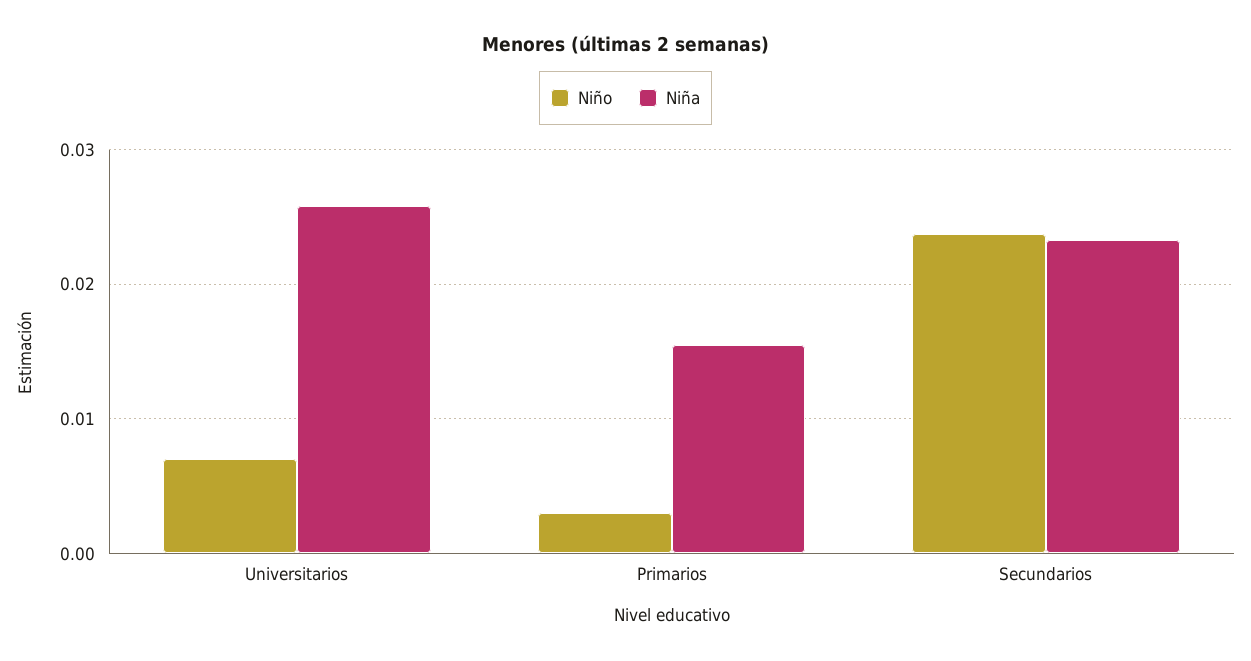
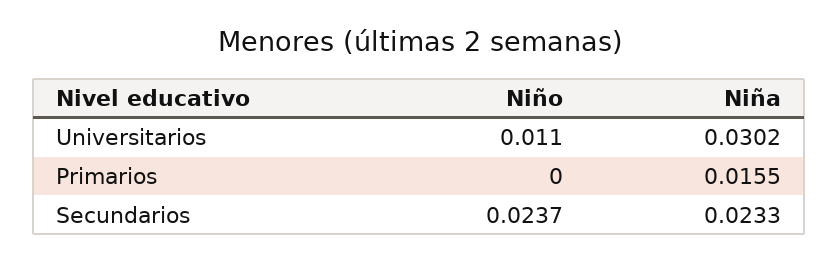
Niño, Universitarios: 0.007 -> 0.011
Niña, Universitarios: 0.026 -> 0.0302
Niño, Primarios: 0.003 -> 0

